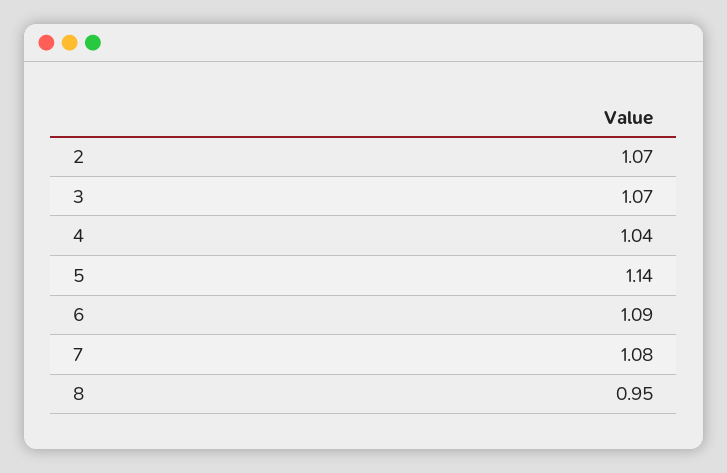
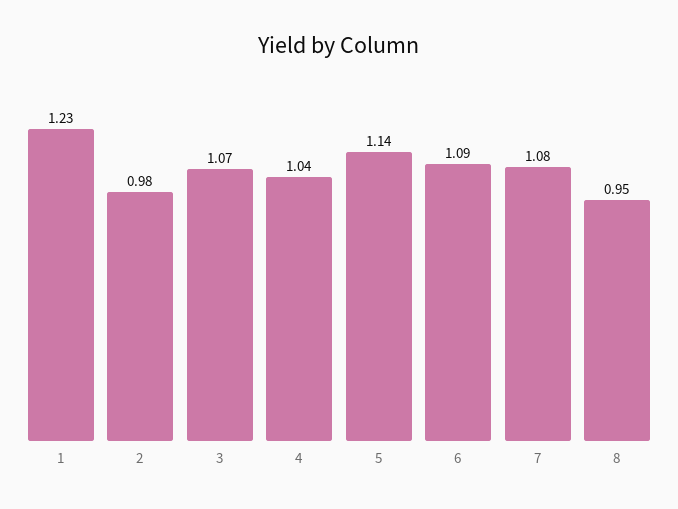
2: 1.07 -> 0.98
1: none -> 1.23

